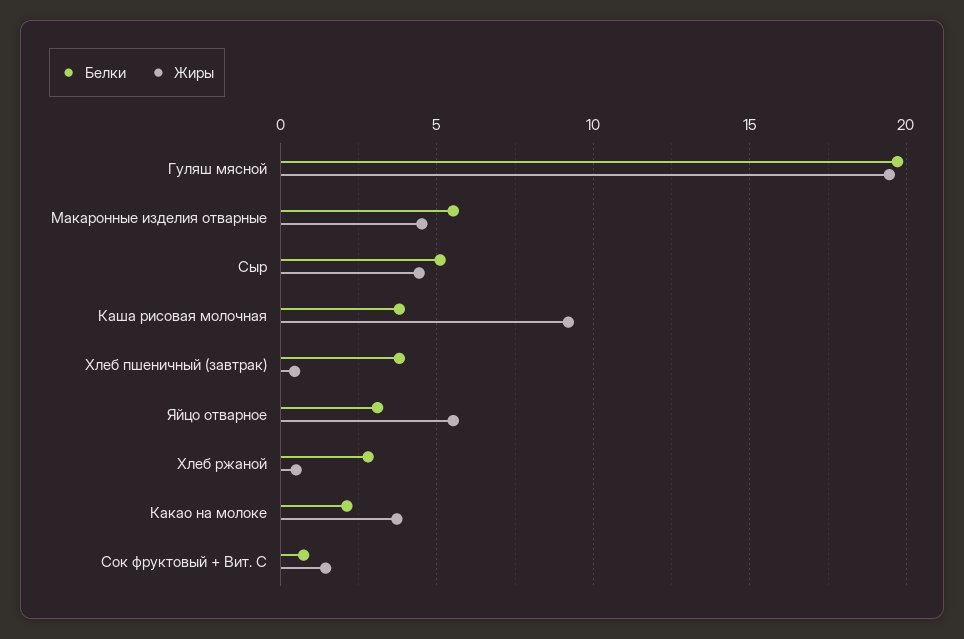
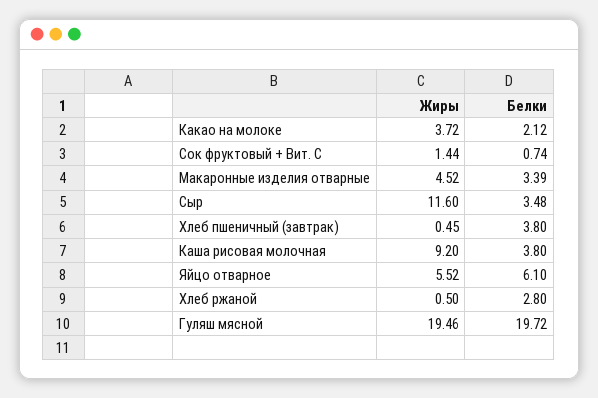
Белки, Макаронные изделия отварные: 5.5 -> 3.39
Белки, Сыр: 5 -> 3.48
Жиры, Сыр: 4.5 -> 11.6
Белки, Яйцо отварное: 3 -> 6.1

